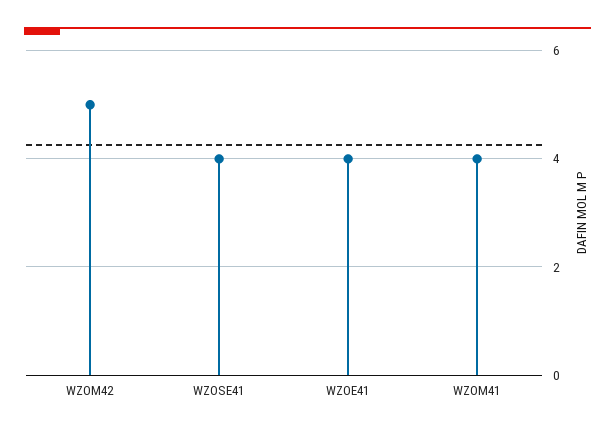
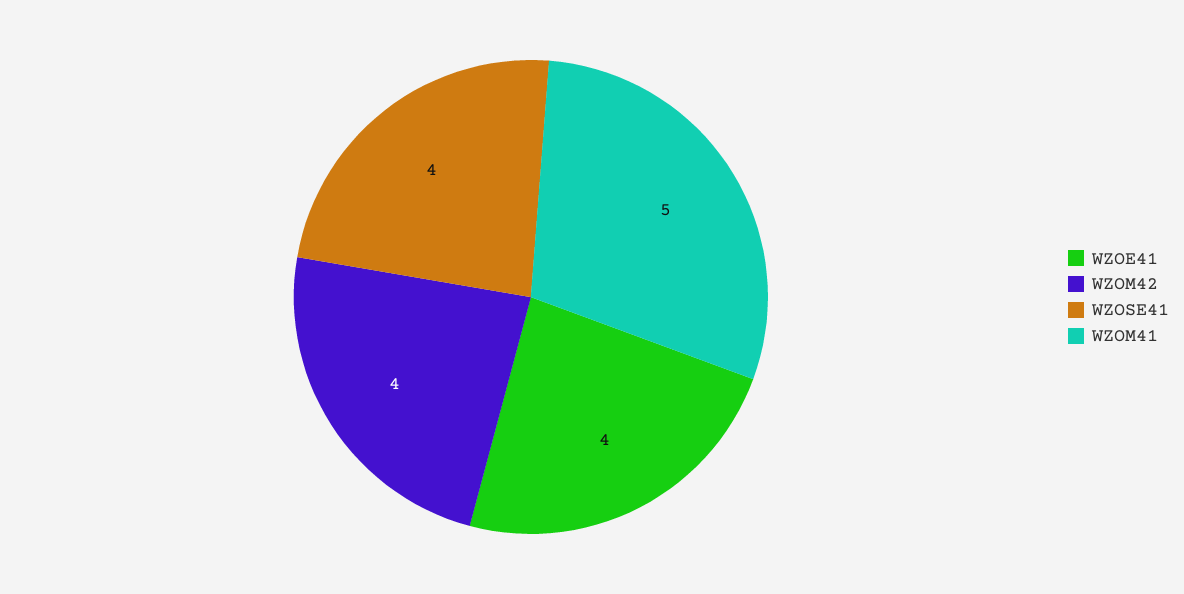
WZOM42: 5 -> 4
WZOM41: 4 -> 5

